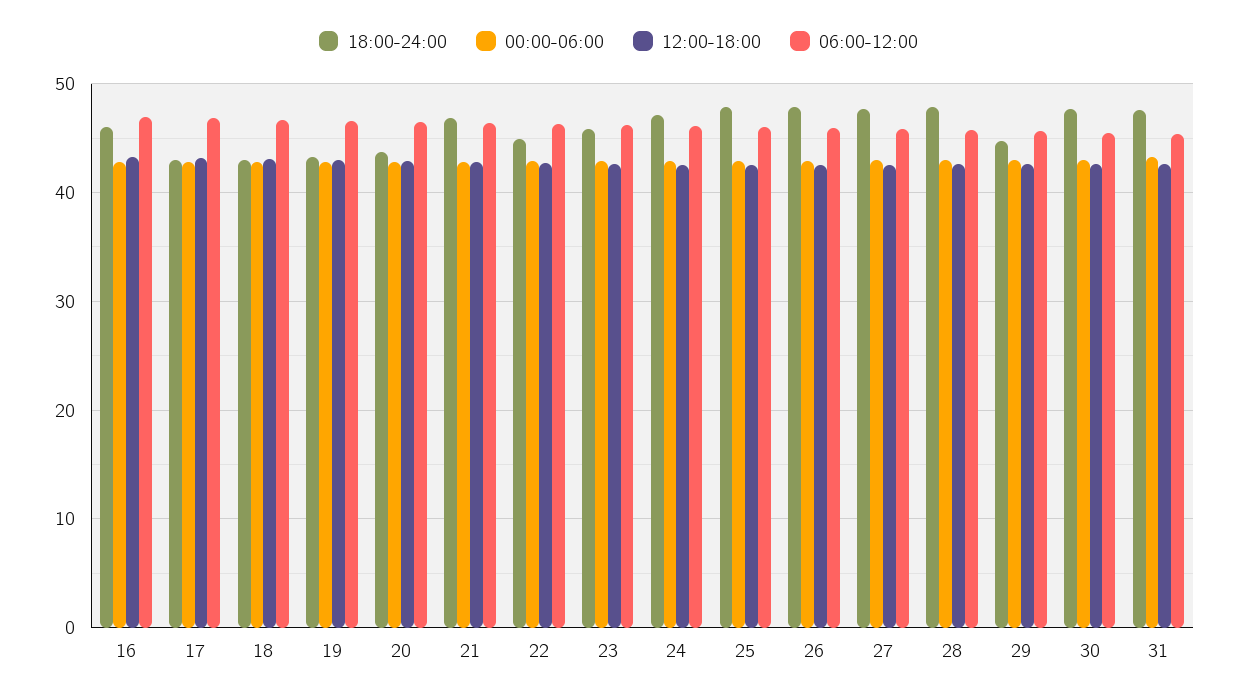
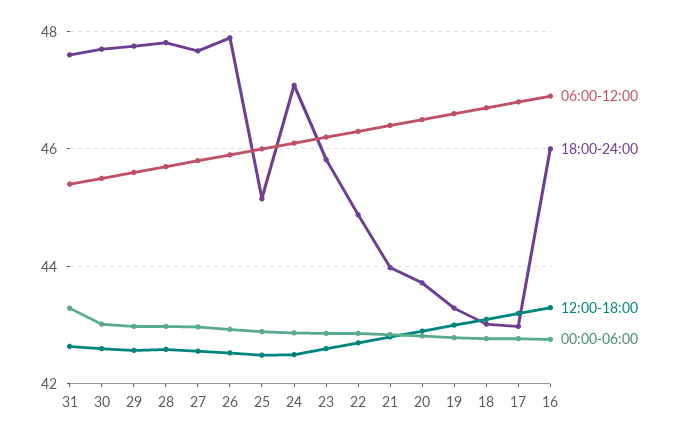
18:00-24:00, 21: 47 -> 44
18:00-24:00, 25: 48 -> 45.2
18:00-24:00, 29: 45 -> 47.8

